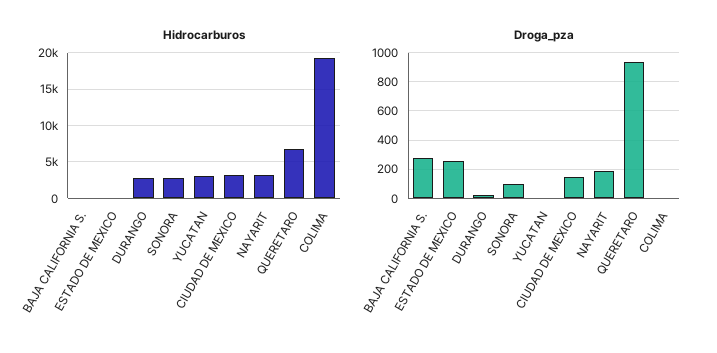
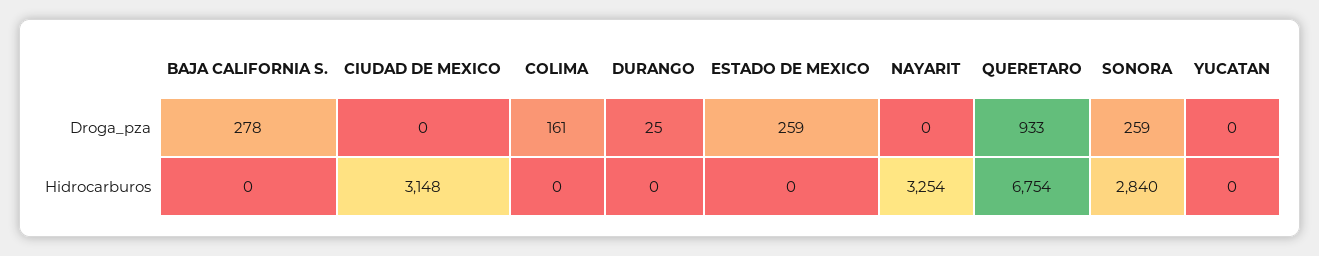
Hidrocarburos, DURANGO: 3000 -> 0
Hidrocarburos, YUCATAN: 3000 -> 0
Hidrocarburos, COLIMA: 19000 -> 0
Droga_pza, SONORA: 100 -> 259
Droga_pza, CIUDAD DE MEXICO: 150 -> 0
Droga_pza, NAYARIT: 200 -> 0
Droga_pza, COLIMA: 0 -> 161

